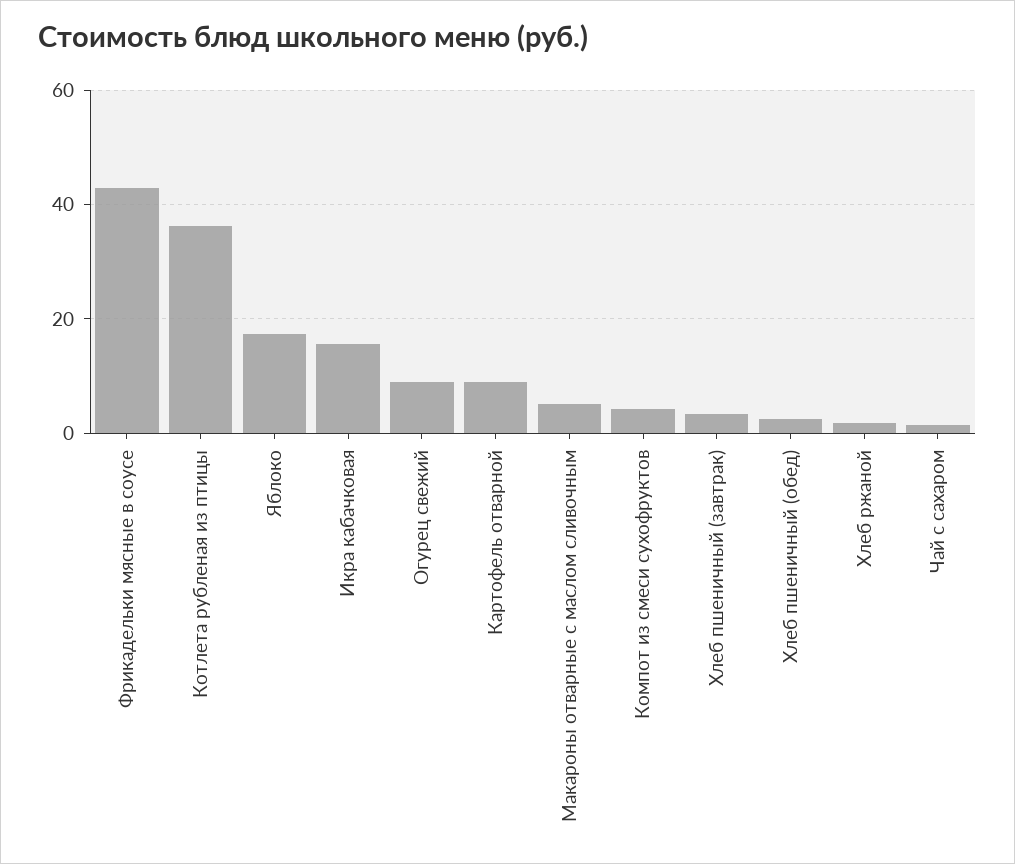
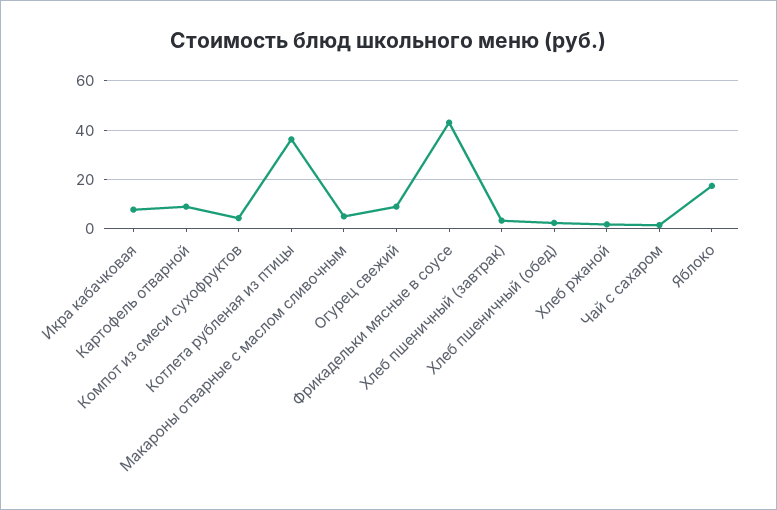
Икра кабачковая: 16 -> 7.5

